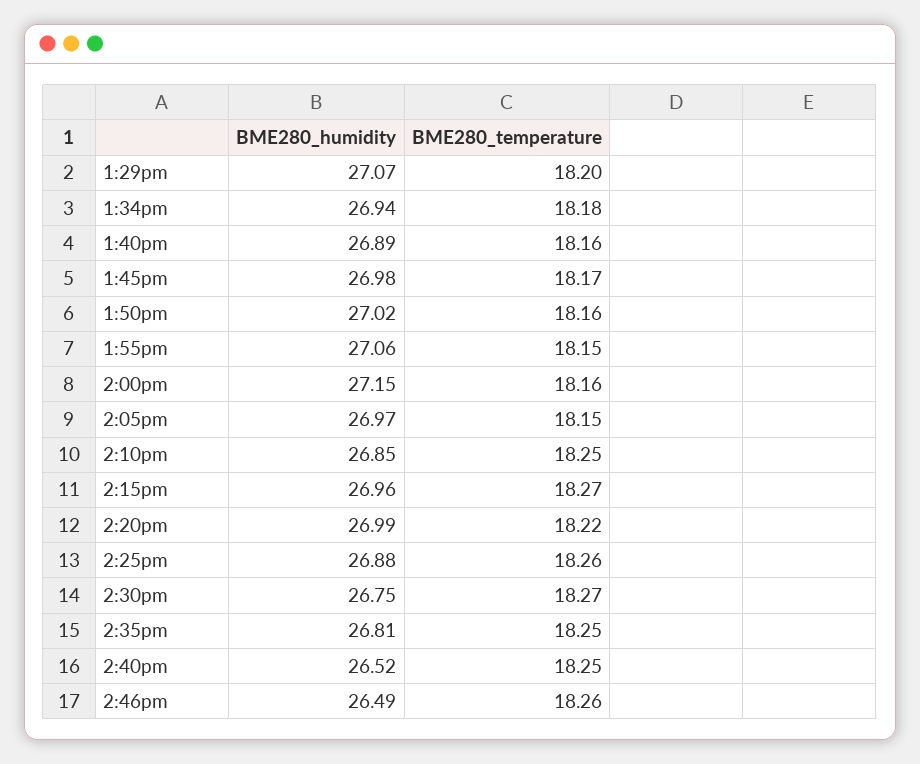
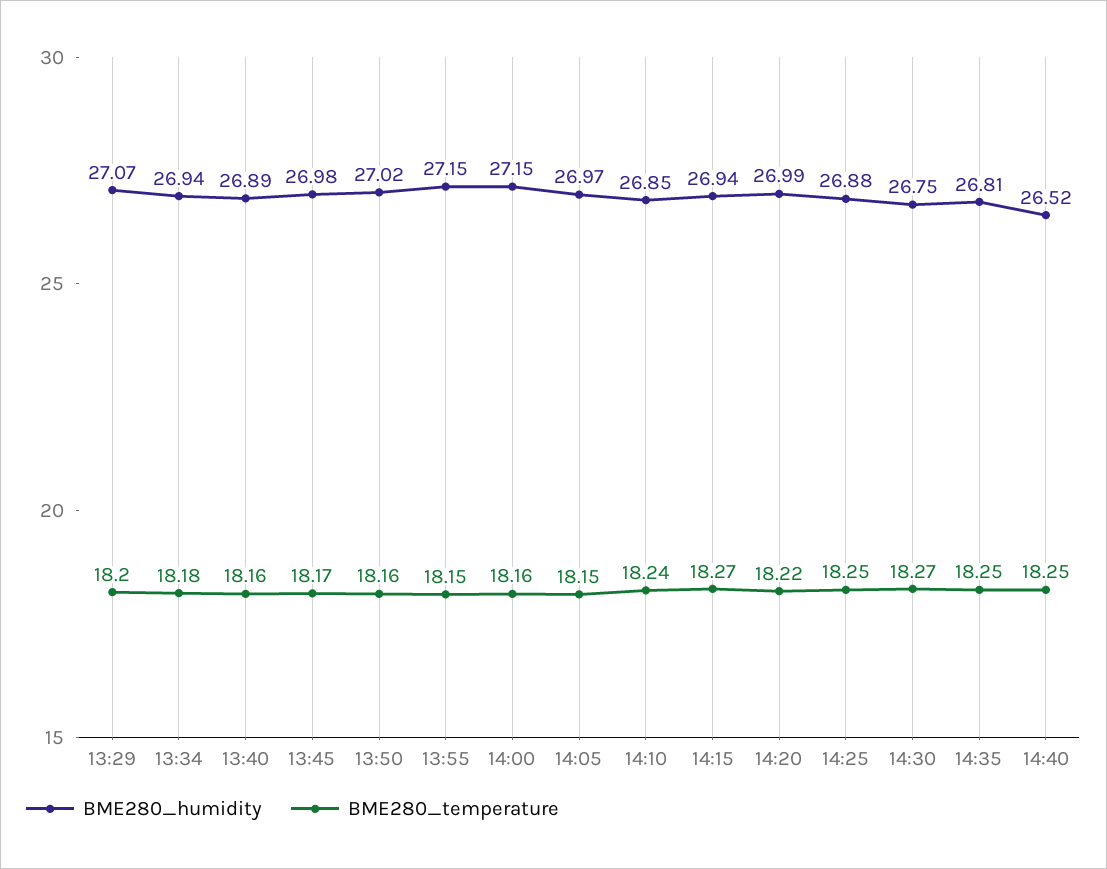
BME280_humidity, 1:55pm: 27.06 -> 27.15
BME280_temperature, 2:10pm: 18.25 -> 18.24
BME280_humidity, 2:15pm: 26.96 -> 26.94
BME280_temperature, 2:25pm: 18.26 -> 18.25
BME280_humidity, 2:46pm: 26.49 -> none
BME280_temperature, 2:46pm: 18.26 -> none

